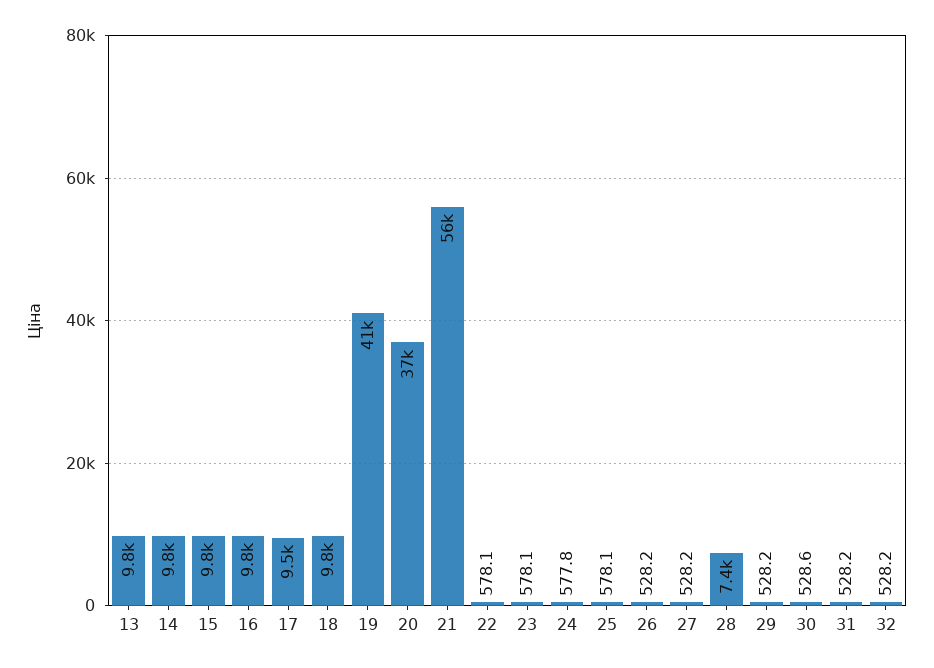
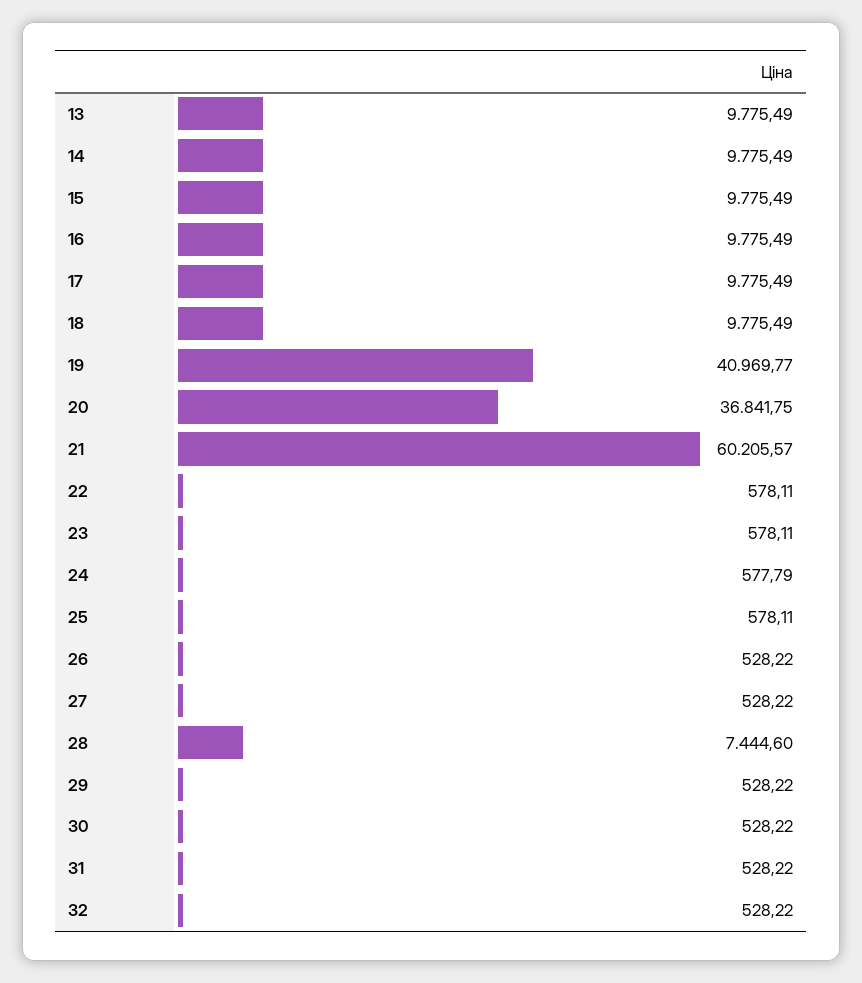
17: 9500 -> 9775.49
21: 56000 -> 60205.57
30: 528.6 -> 528.22

